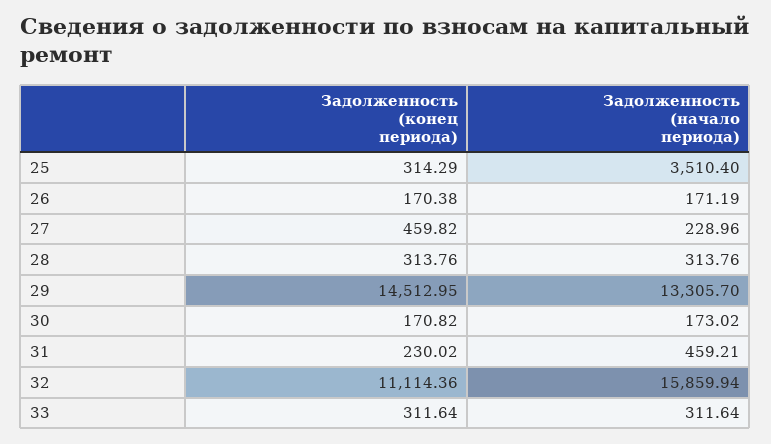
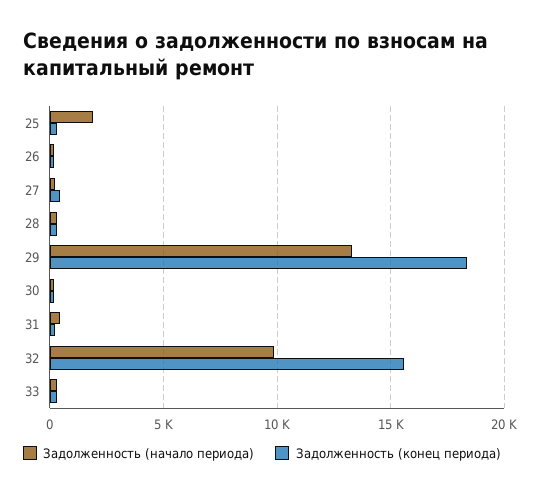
Задолженность (начало периода), 25: 3510.4 -> 2000
Задолженность (конец периода), 29: 14512.95 -> 18500
Задолженность (конец периода), 32: 11114.36 -> 15500
Задолженность (начало периода), 32: 15859.94 -> 10000

